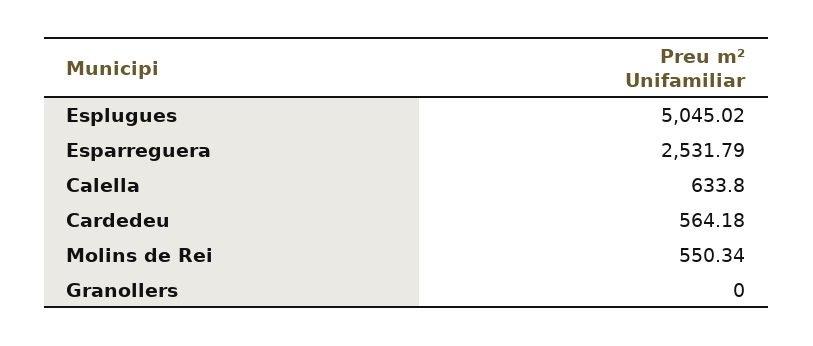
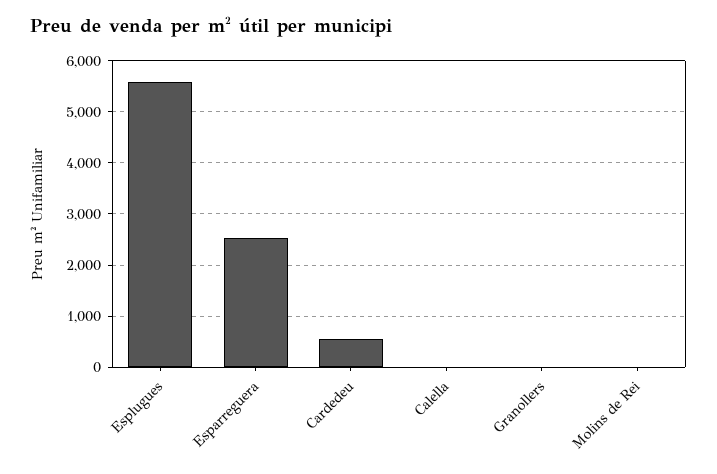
Esplugues: 5045.02 -> 5600
Calella: 633.8 -> 0
Molins de Rei: 550.34 -> 0

